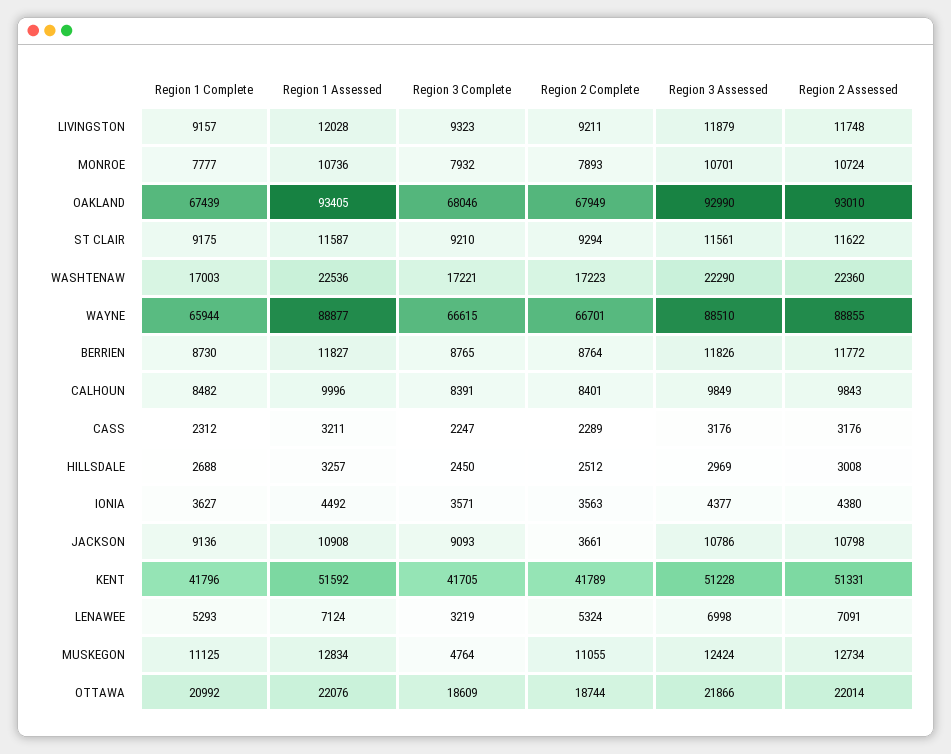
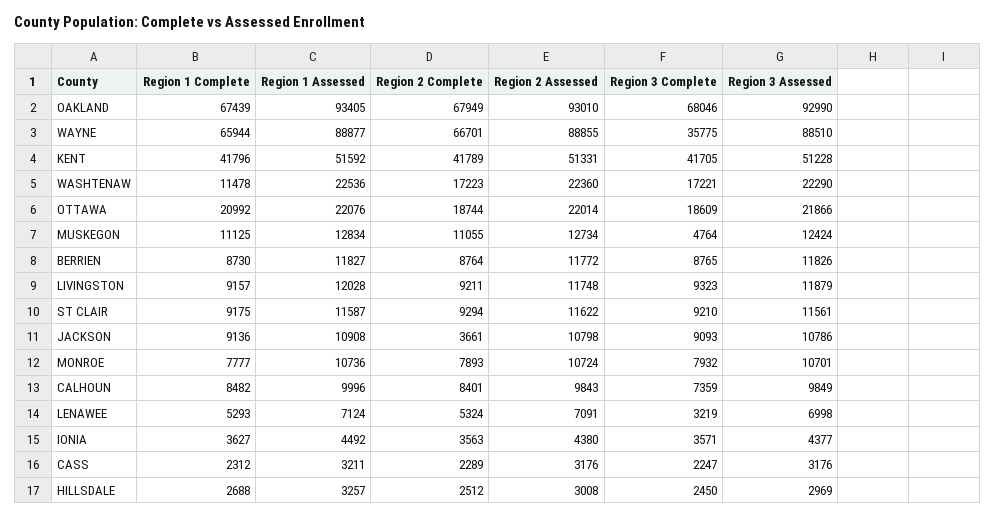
Region 1 Complete, WASHTENAW: 17003 -> 11478
Region 3 Complete, WAYNE: 66615 -> 35775
Region 3 Complete, CALHOUN: 8391 -> 7359

